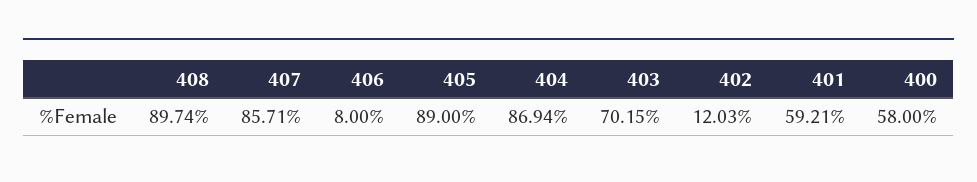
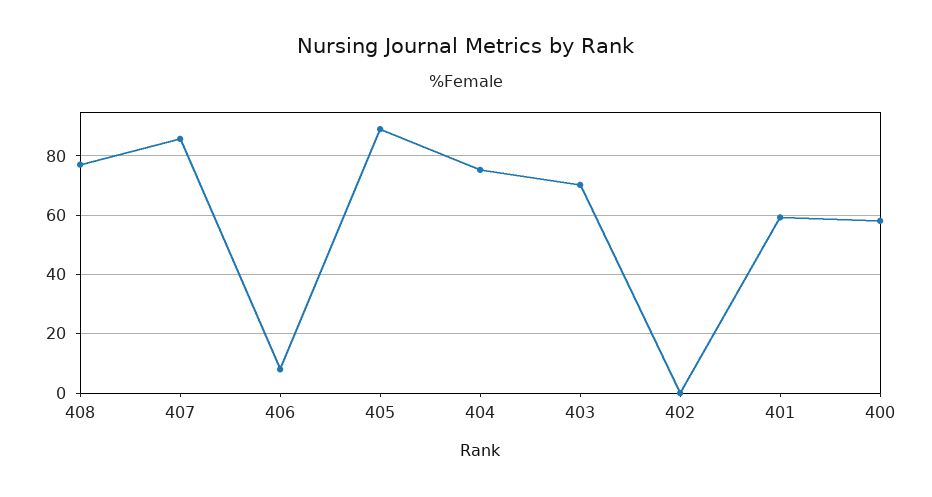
408: 89.74 -> 77.5
404: 86.94 -> 75
402: 12.03 -> 0

